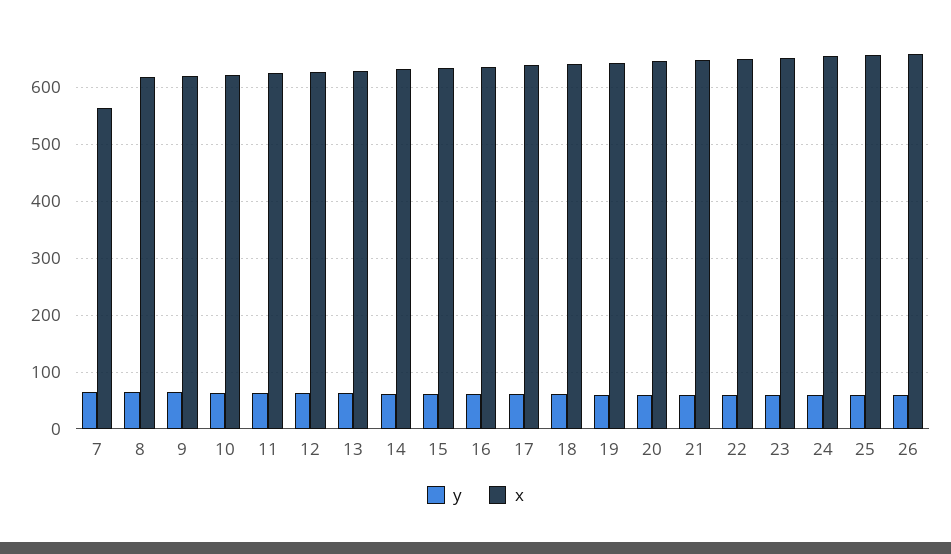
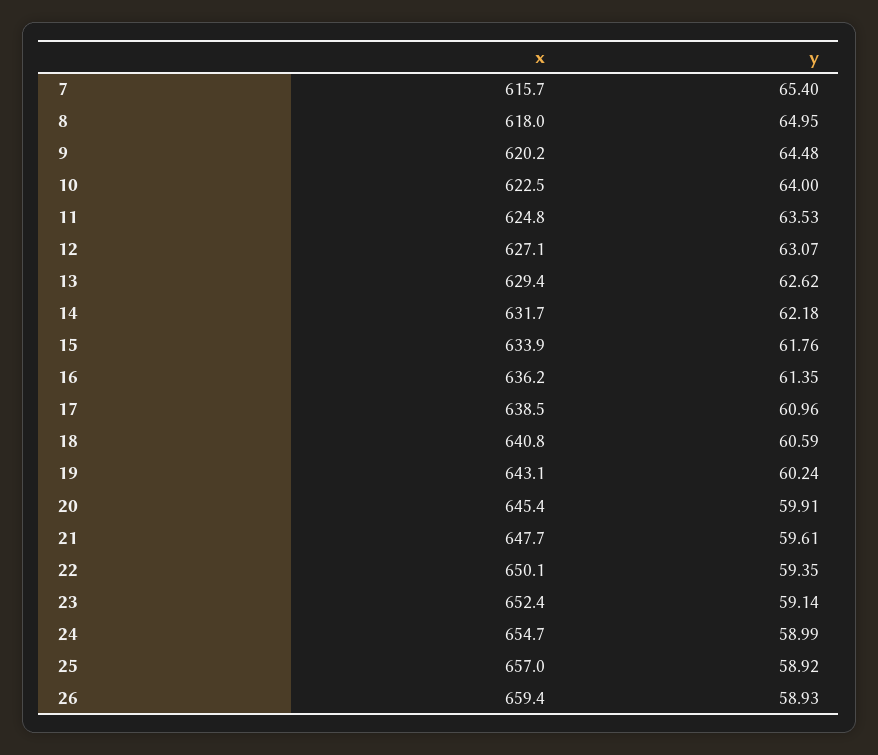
x, 7: 560 -> 615.7

